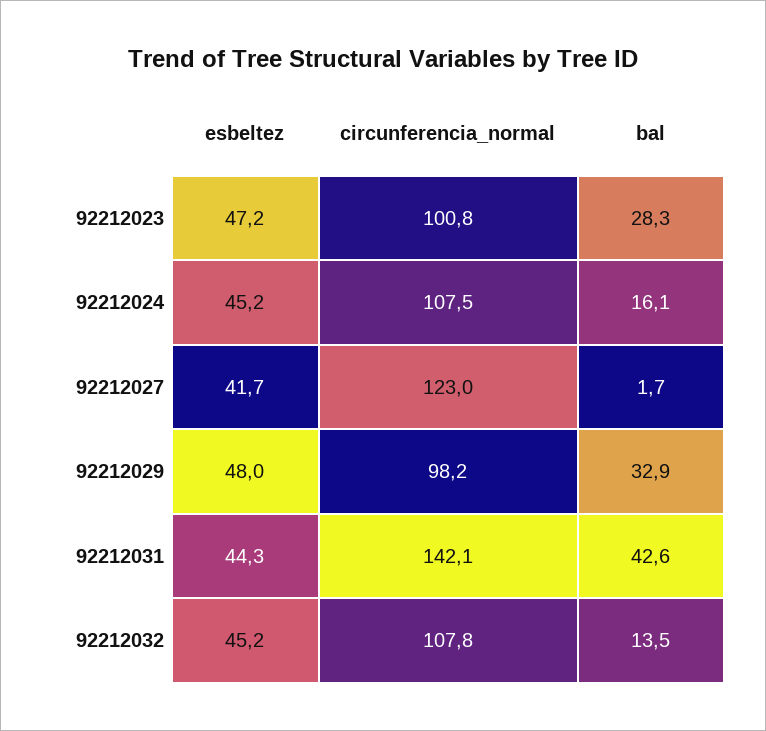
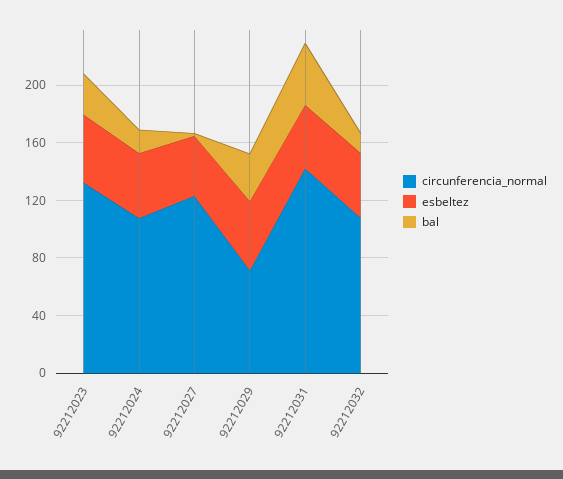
circunferencia_normal, 92212023: 100.8 -> 130
circunferencia_normal, 92212029: 98.2 -> 70

